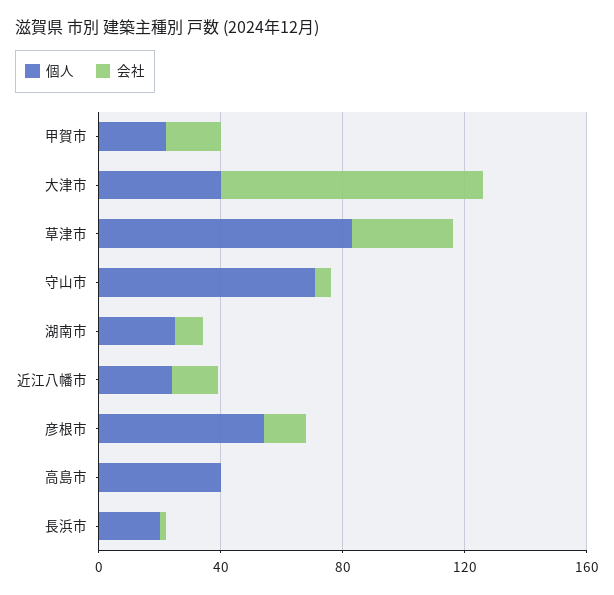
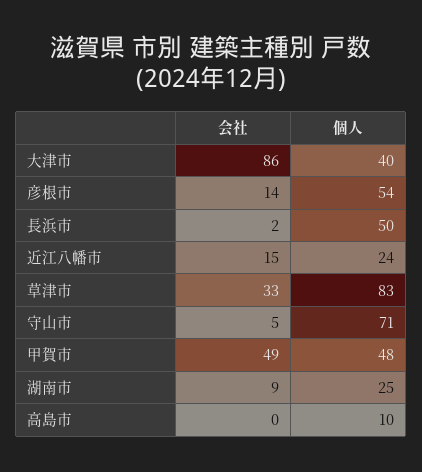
個人, 甲賀市: 20 -> 48
会社, 甲賀市: 20 -> 49
個人, 高島市: 40 -> 10
個人, 長浜市: 20 -> 50

